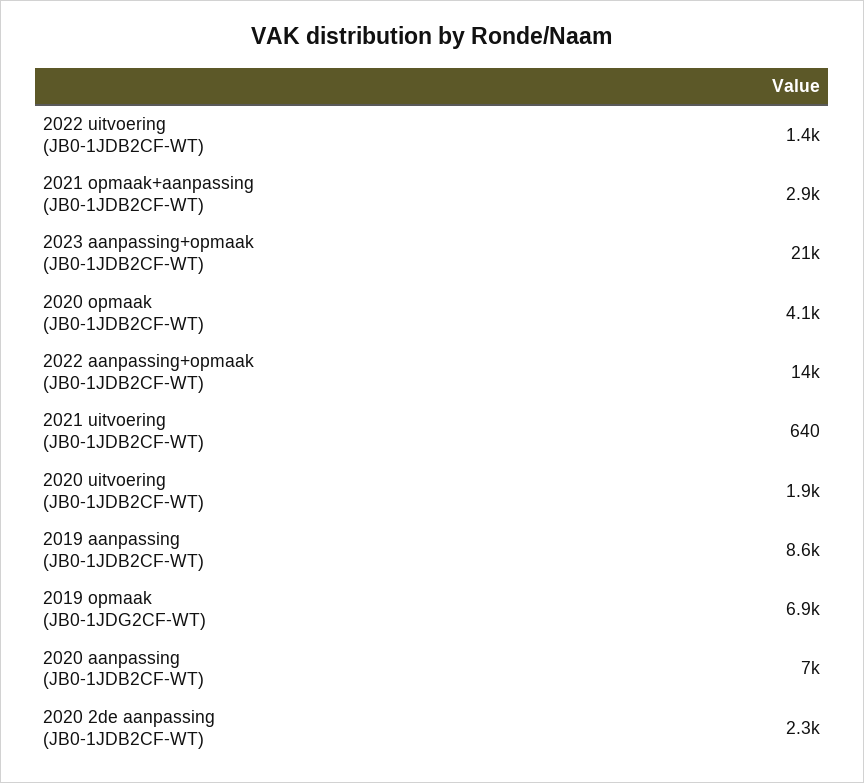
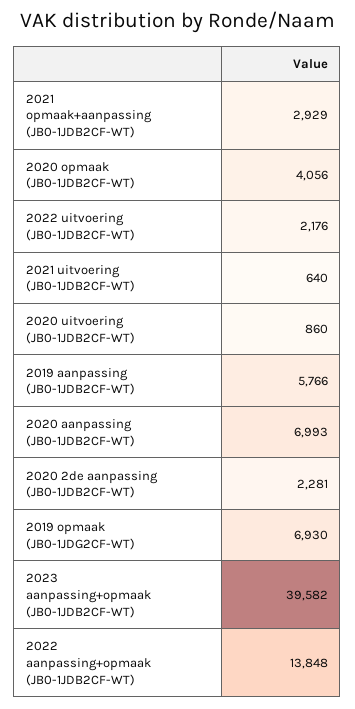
2022 uitvoering (JB0-1JDB2CF-WT): 1400 -> 2176
2023 aanpassing+opmaak (JB0-1JDB2CF-WT): 21000 -> 39582
2020 uitvoering (JB0-1JDB2CF-WT): 1900 -> 860
2019 aanpassing (JB0-1JDB2CF-WT): 8600 -> 5766

